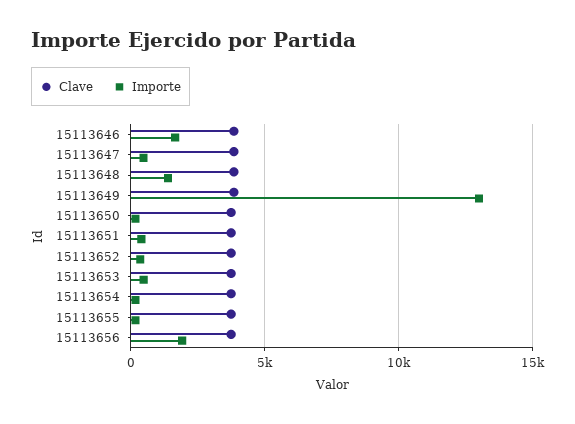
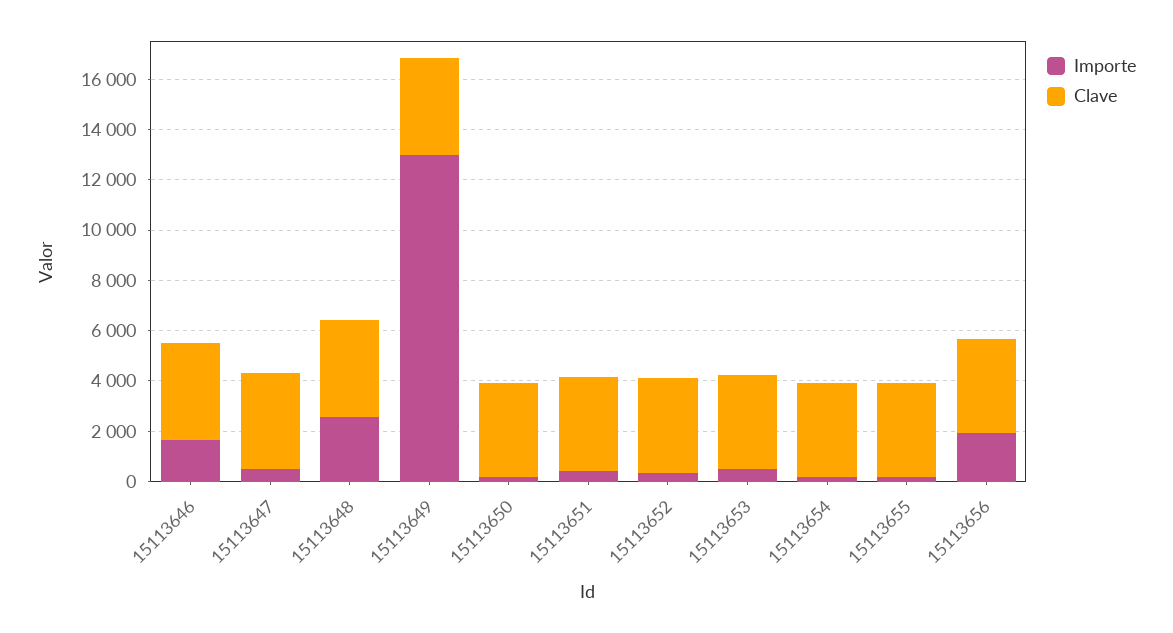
Importe, 15113648: 1500 -> 2500

